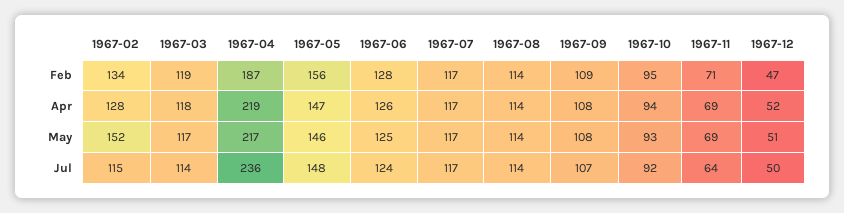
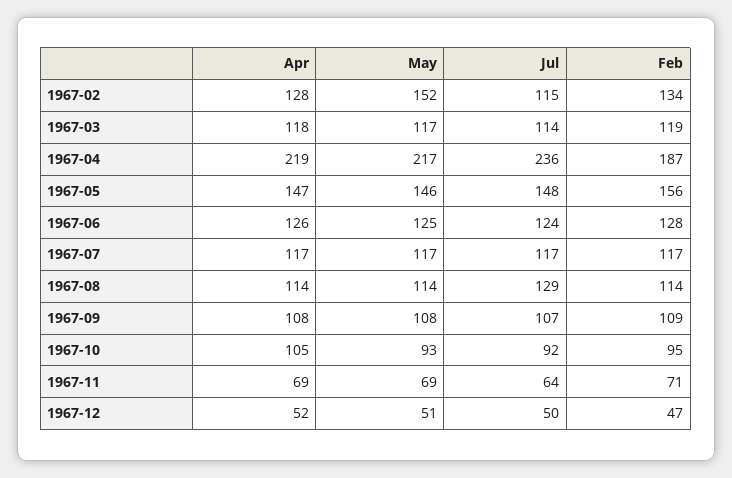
1967-10, Apr: 94 -> 105
1967-08, Jul: 114 -> 129

